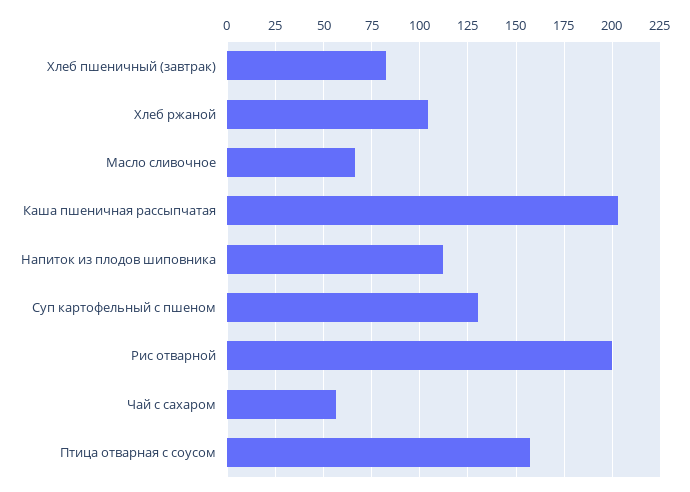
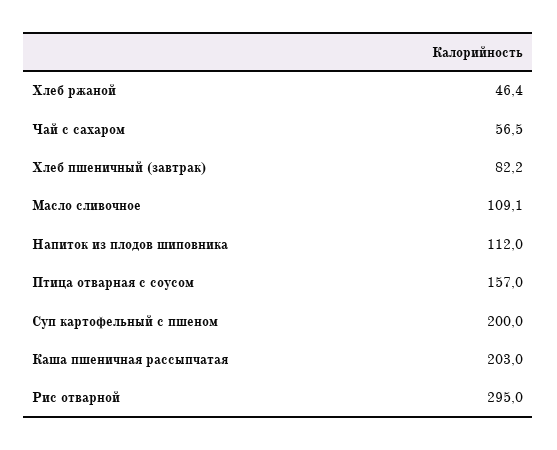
Хлеб ржаной: 105 -> 46.4
Масло сливочное: 65 -> 109.1
Суп картофельный с пшеном: 130 -> 200
Рис отварной: 200 -> 295

